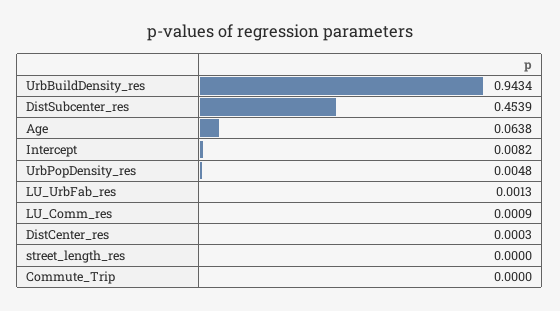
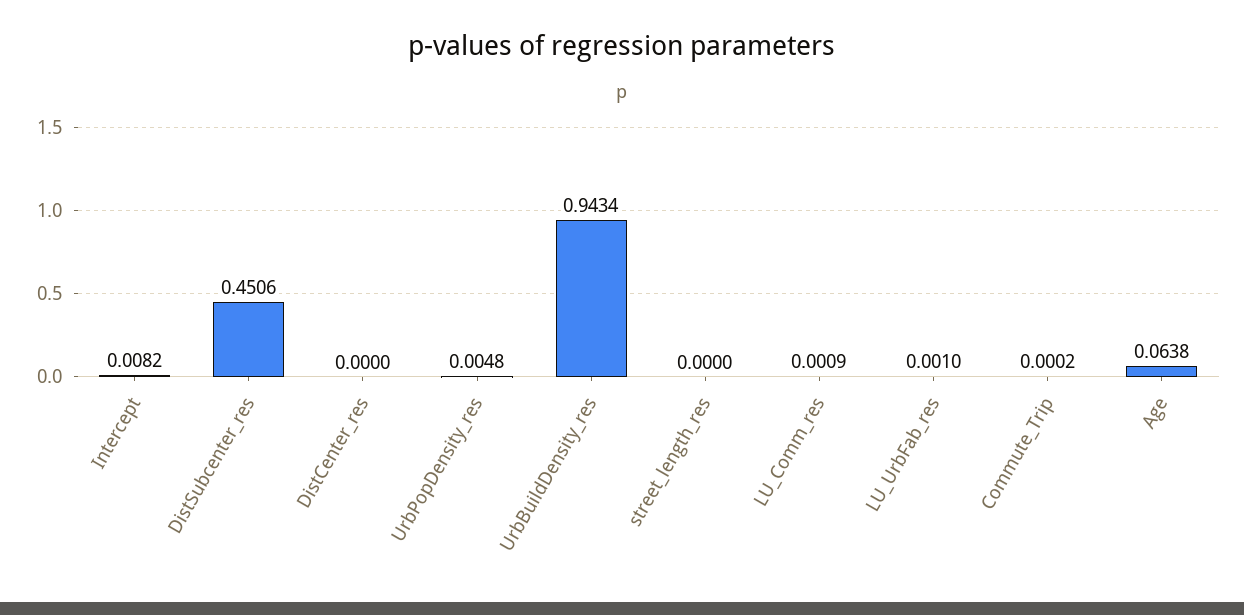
DistSubcenter_res: 0.4539 -> 0.4506
LU_UrbFab_res: 0.0013 -> 0.001
DistCenter_res: 0.0003 -> 0
Commute_Trip: 0 -> 0.0002

